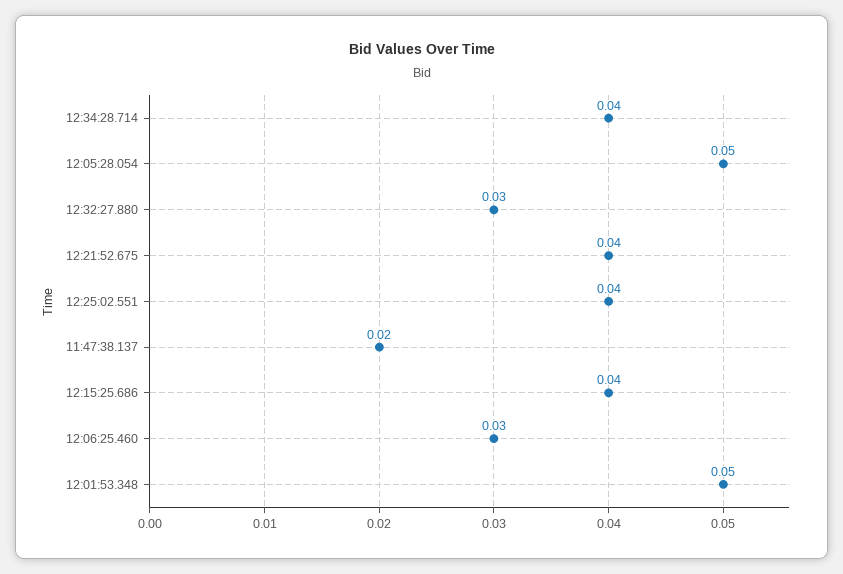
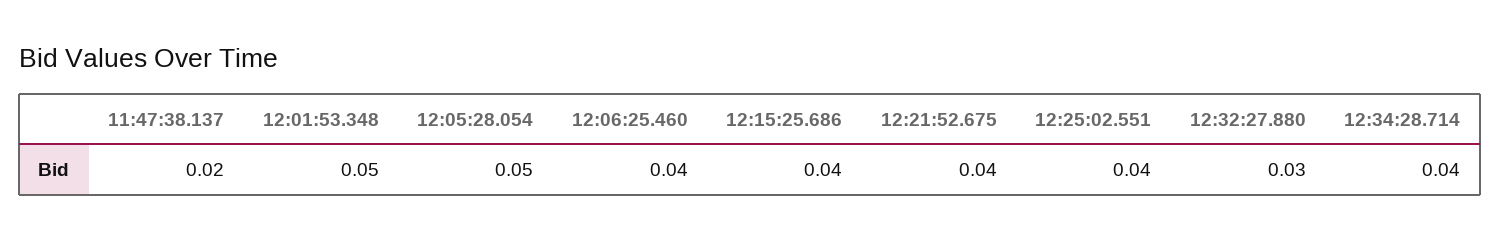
12:06:25.460: 0.03 -> 0.04

